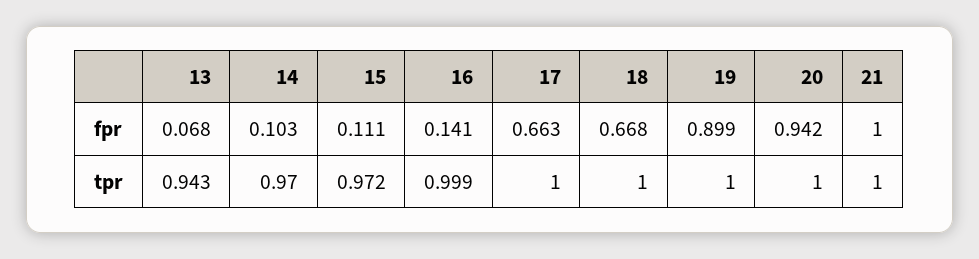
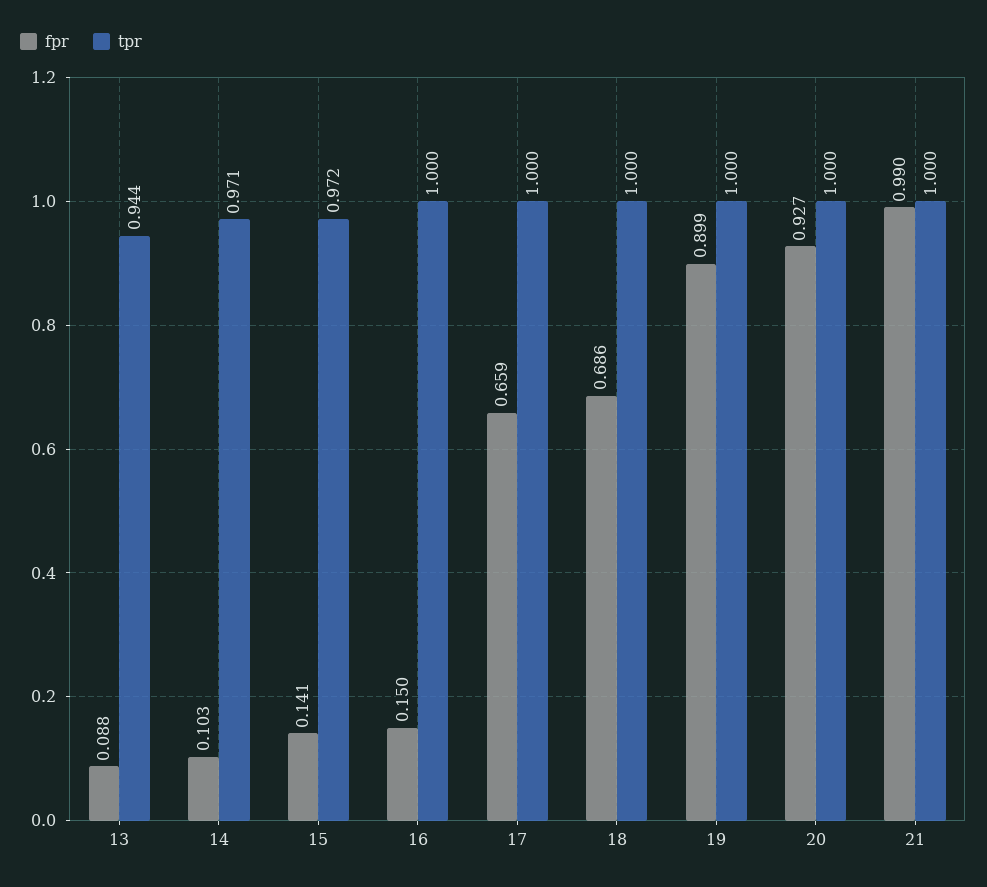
fpr, 13: 0.068 -> 0.088
fpr, 15: 0.111 -> 0.141
fpr, 16: 0.141 -> 0.15
fpr, 17: 0.663 -> 0.659
fpr, 18: 0.668 -> 0.686
fpr, 20: 0.942 -> 0.927
fpr, 21: 1 -> 0.99
tpr, 13: 0.943 -> 0.944
tpr, 14: 0.97 -> 0.971
tpr, 16: 0.999 -> 1

